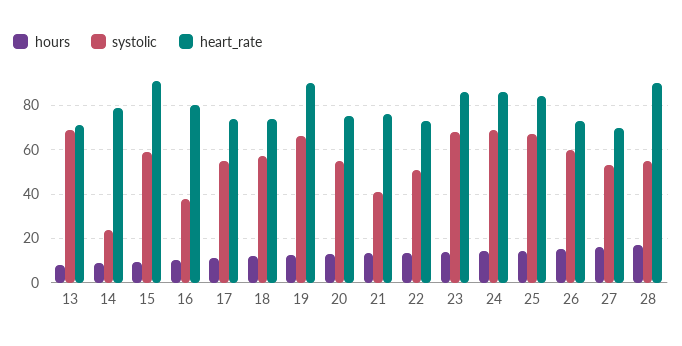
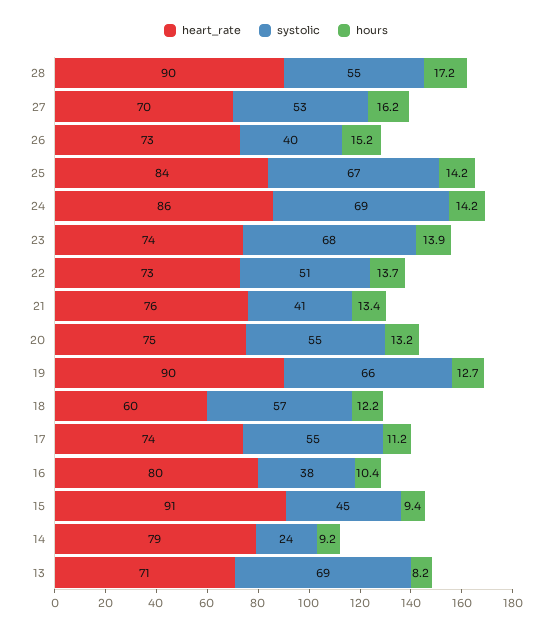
systolic, 15: 60 -> 45
heart_rate, 18: 75 -> 60
heart_rate, 23: 85 -> 74
systolic, 26: 60 -> 40

